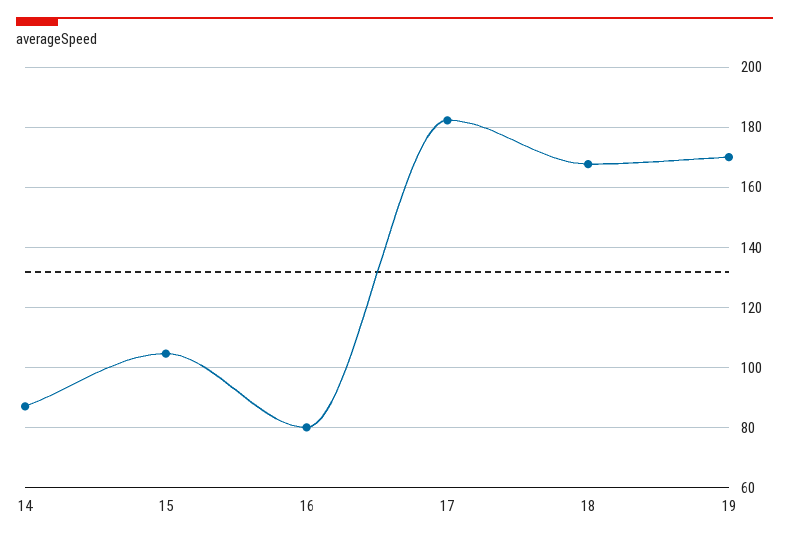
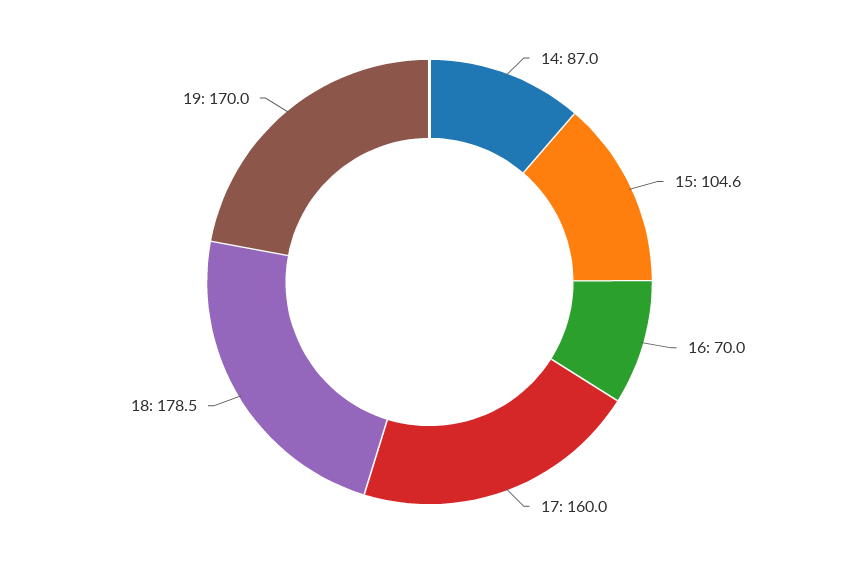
16: 80 -> 70
17: 182 -> 160
18: 168 -> 178.5

